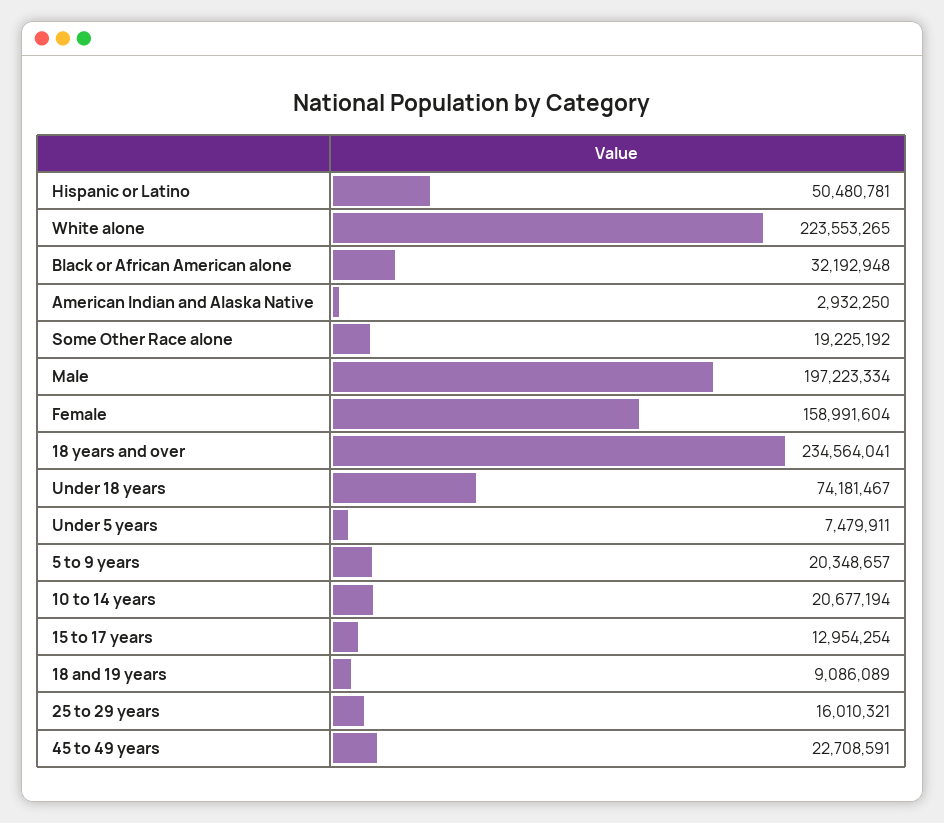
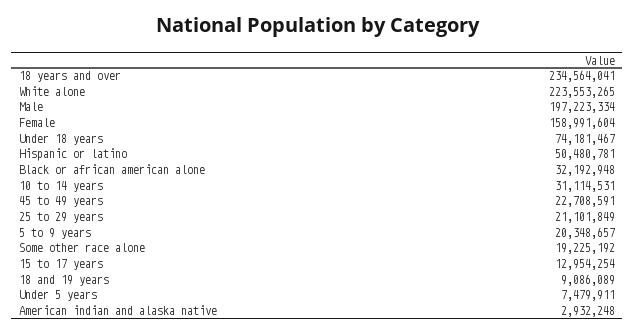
American Indian and Alaska Native: 2932250 -> 2932248
10 to 14 years: 20677194 -> 31114531
25 to 29 years: 16010321 -> 21101849

